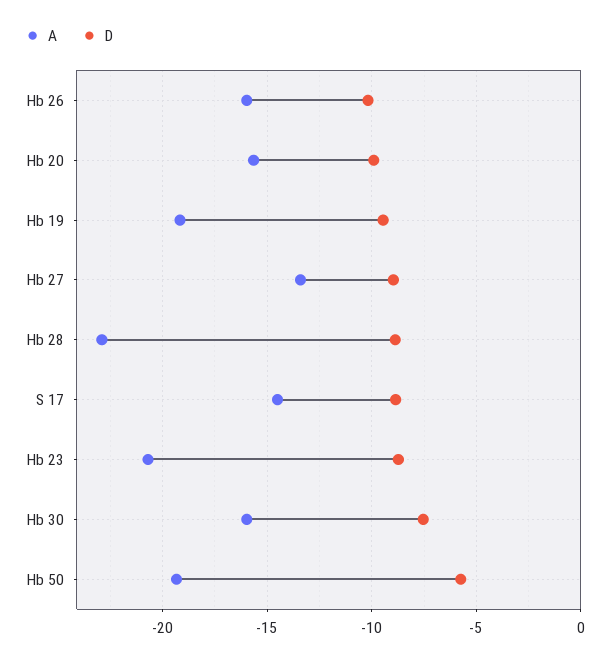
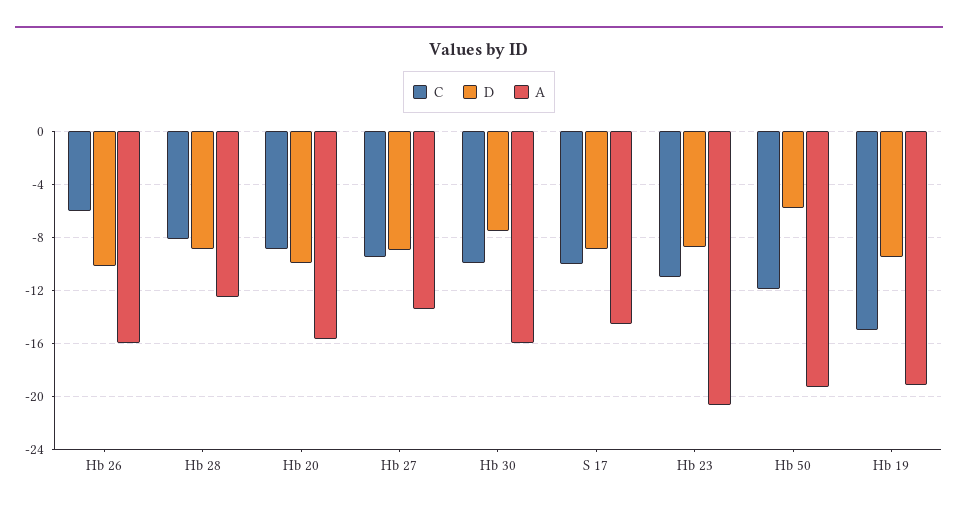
A, Hb 28: -23 -> -12.5
C, Hb 26: none -> -6
C, Hb 28: none -> -8
C, Hb 20: none -> -9
C, Hb 27: none -> -9.5
C, Hb 30: none -> -10
C, S 17: none -> -10
C, Hb 23: none -> -11
C, Hb 50: none -> -12
C, Hb 19: none -> -15

